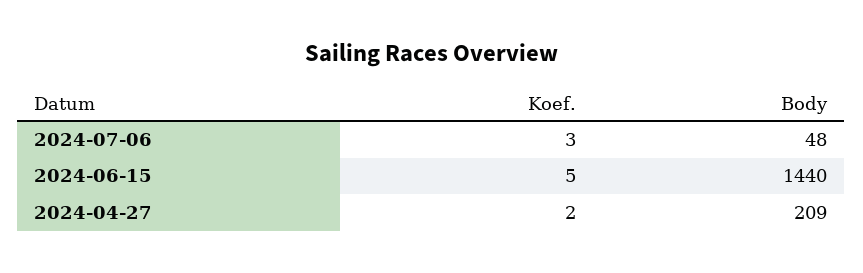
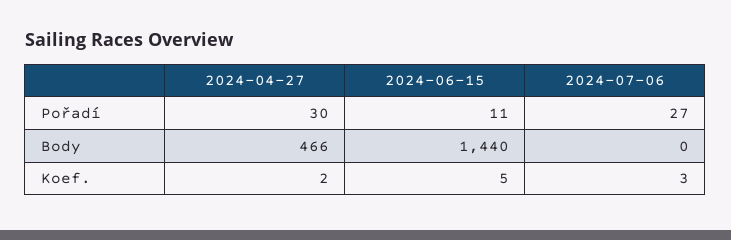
Body, 2024-07-06: 48 -> 0
Body, 2024-04-27: 209 -> 466
Pořadí, 2024-04-27: none -> 30
Pořadí, 2024-06-15: none -> 11
Pořadí, 2024-07-06: none -> 27

